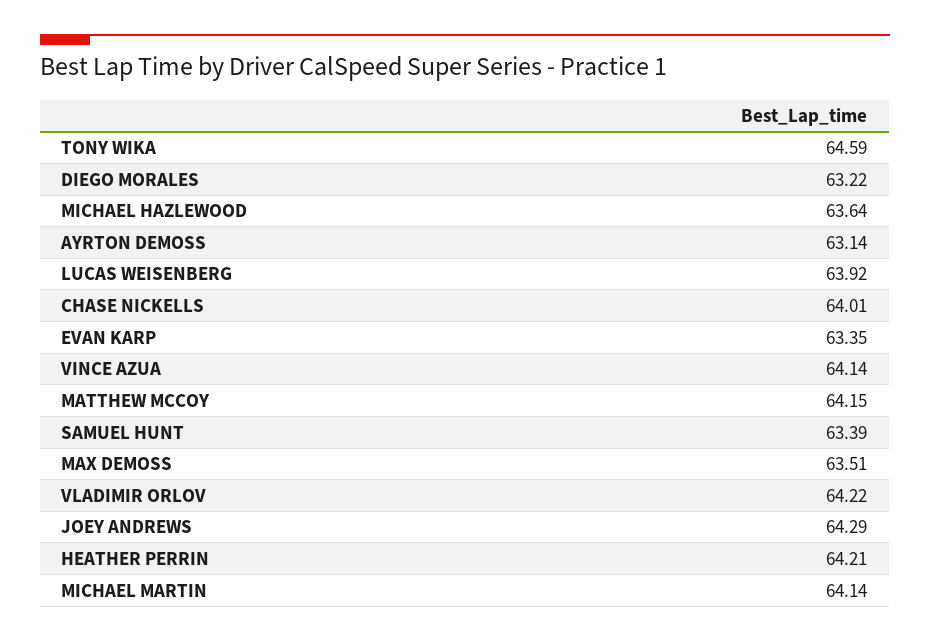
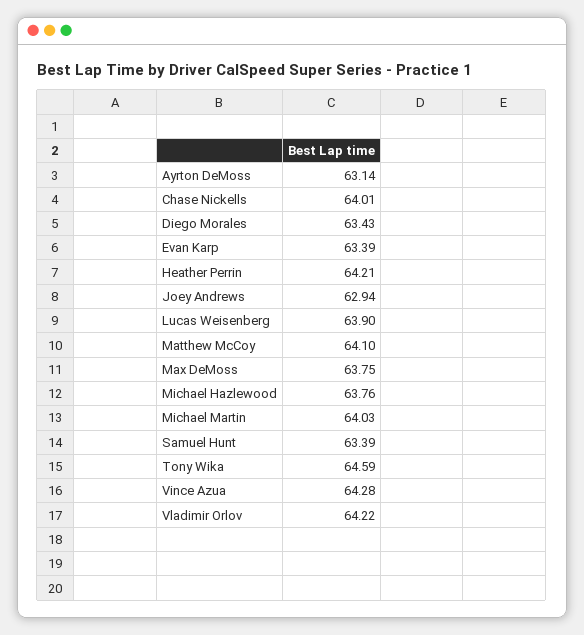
DIEGO MORALES: 63.22 -> 63.43
MICHAEL HAZLEWOOD: 63.64 -> 63.76
LUCAS WEISENBERG: 63.92 -> 63.9
EVAN KARP: 63.35 -> 63.39
VINCE AZUA: 64.14 -> 64.28
MATTHEW MCCOY: 64.15 -> 64.1
MAX DEMOSS: 63.51 -> 63.75
JOEY ANDREWS: 64.29 -> 62.94
MICHAEL MARTIN: 64.14 -> 64.03

